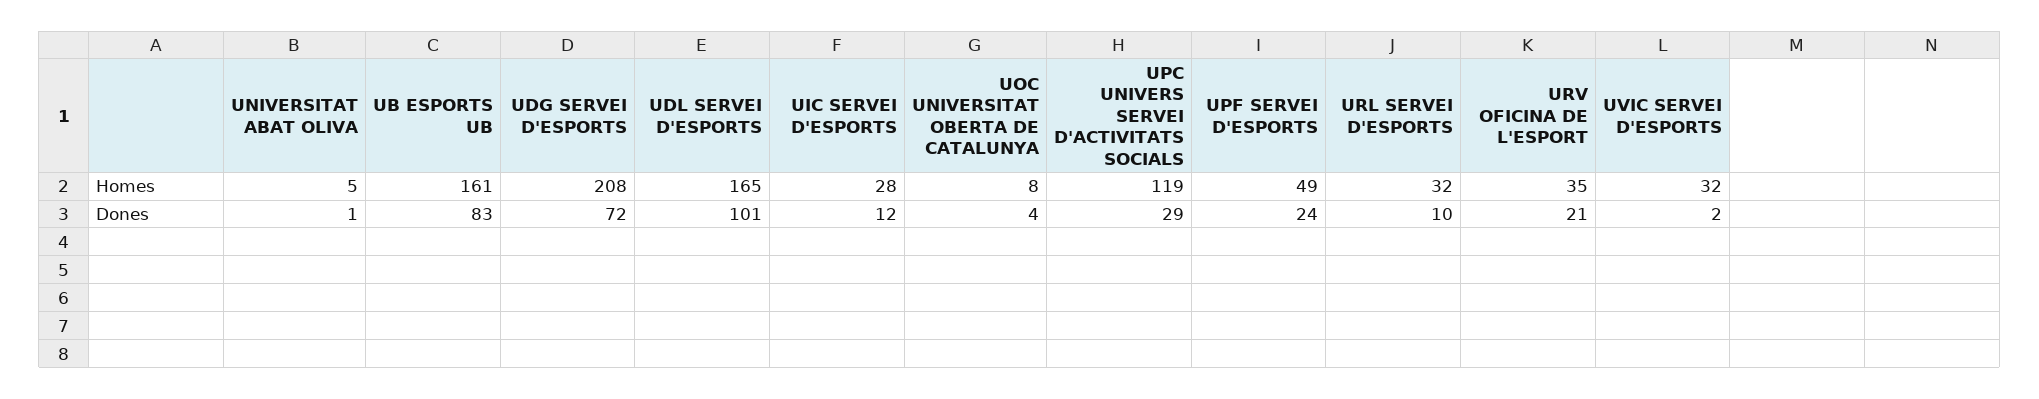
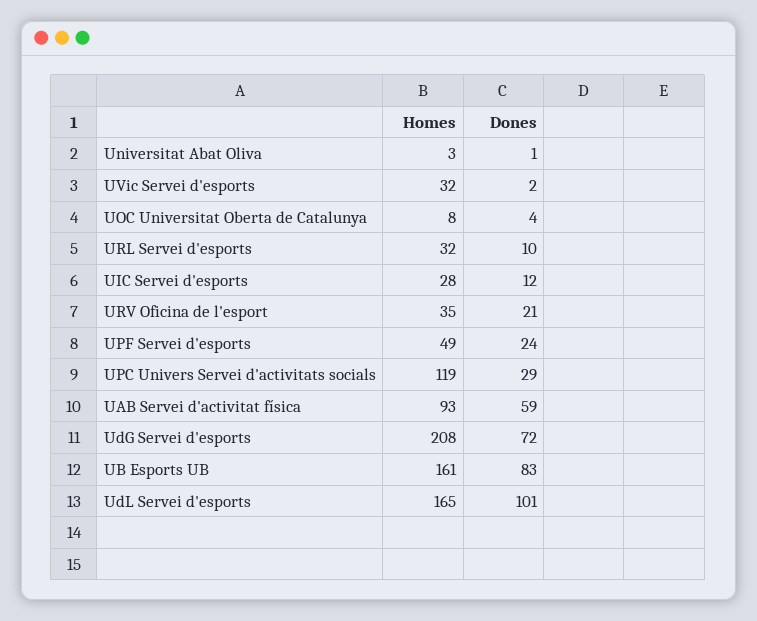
UNIVERSITAT ABAT OLIVA, Homes: 5 -> 3
UAB Servei d'activitat física, Homes: none -> 93
UAB Servei d'activitat física, Dones: none -> 59

